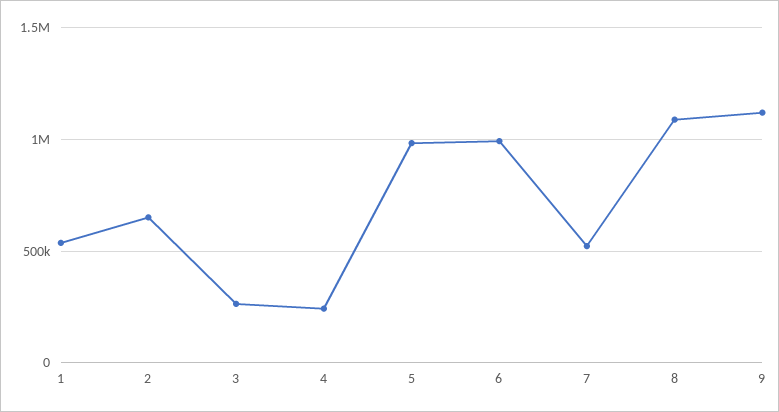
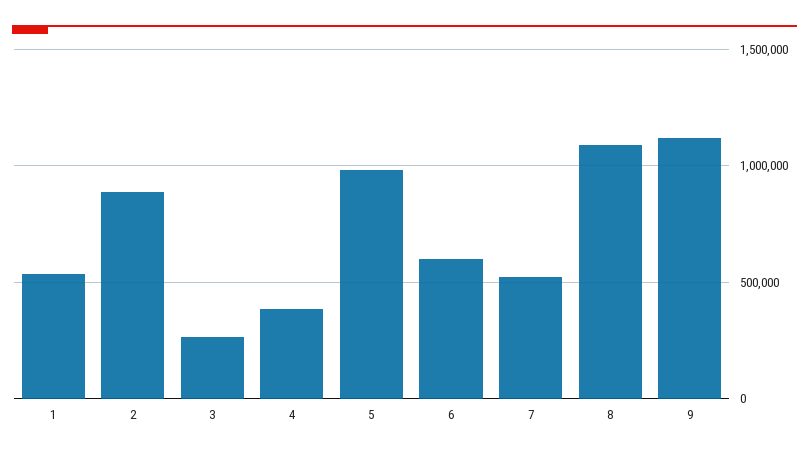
2: 650000 -> 900000
4: 250000 -> 400000
6: 1000000 -> 600000

